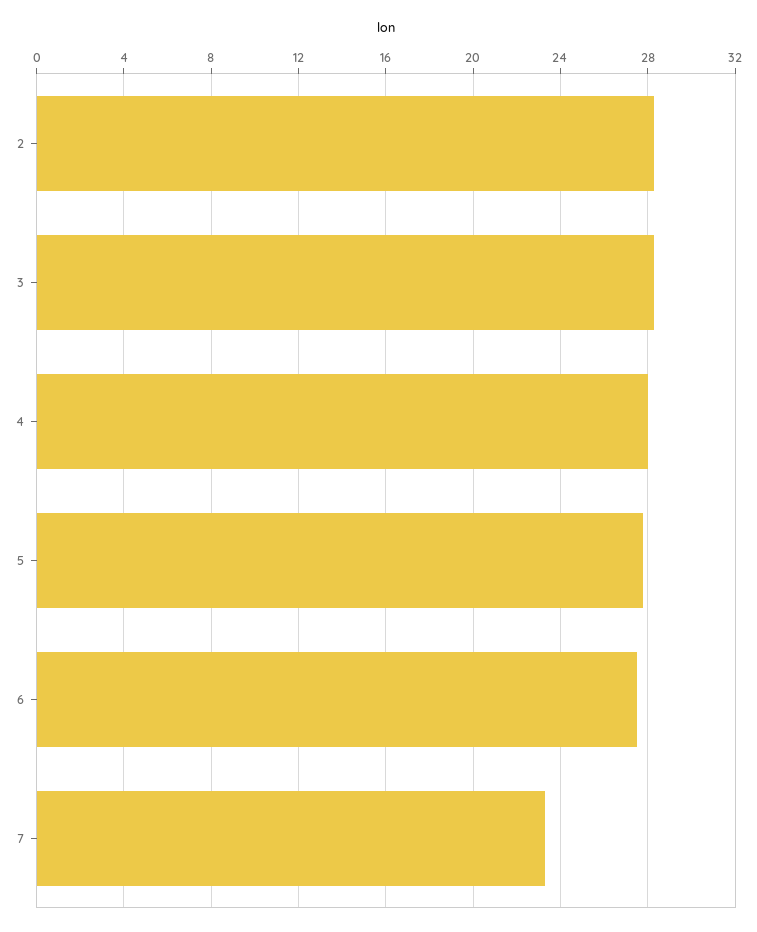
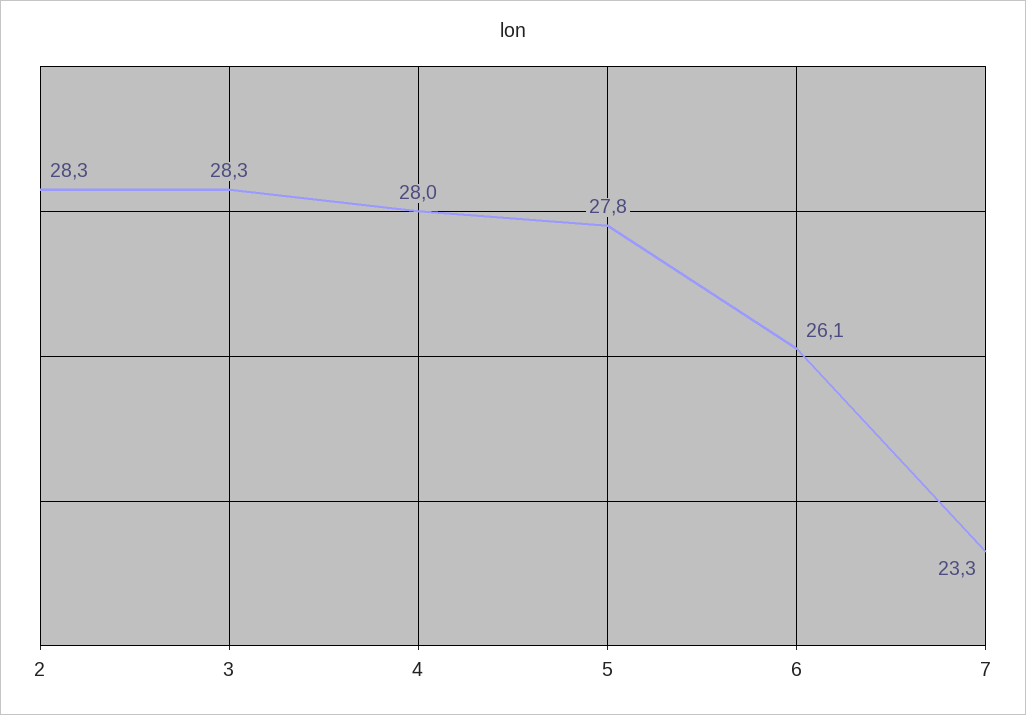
6: 27.5 -> 26.1

